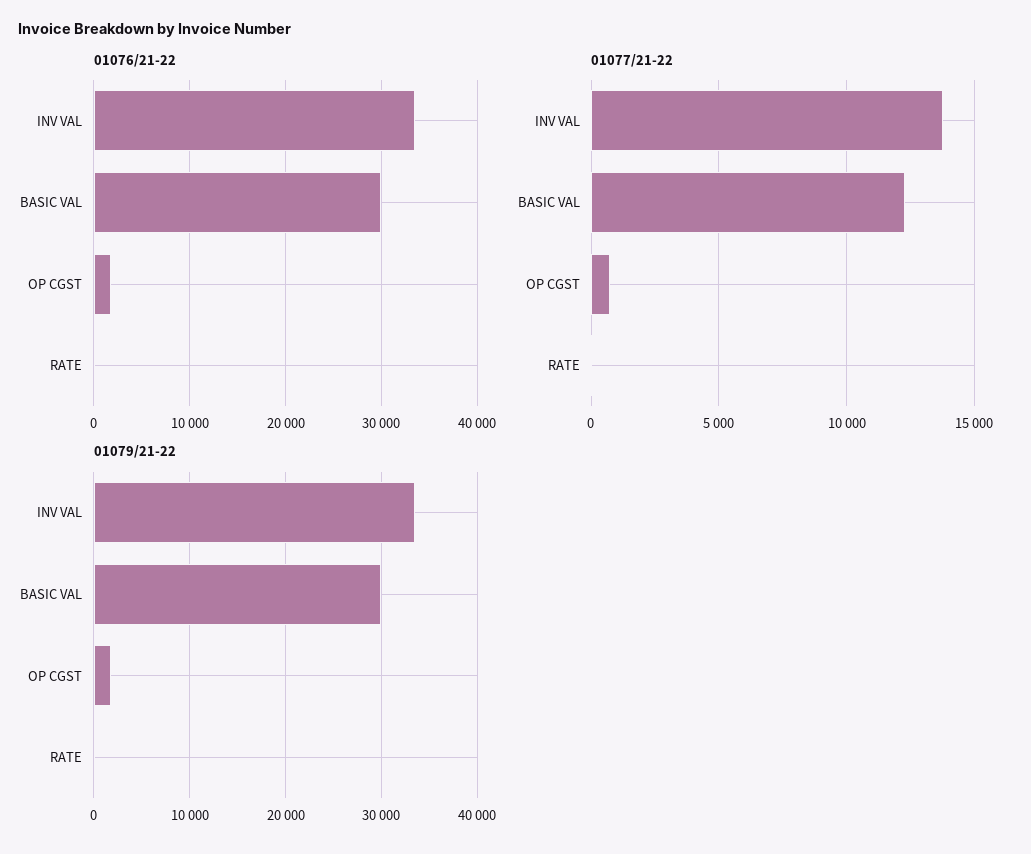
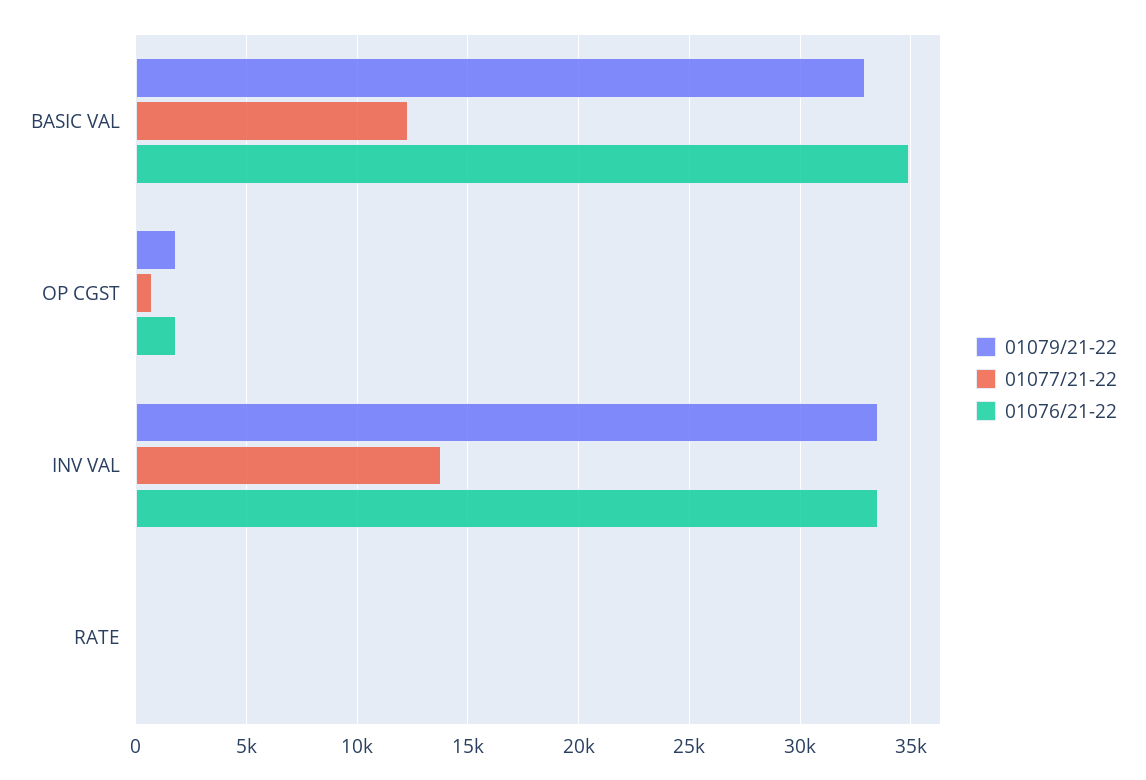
01076/21-22, BASIC VAL: 30000 -> 35000
01079/21-22, BASIC VAL: 30000 -> 33000

